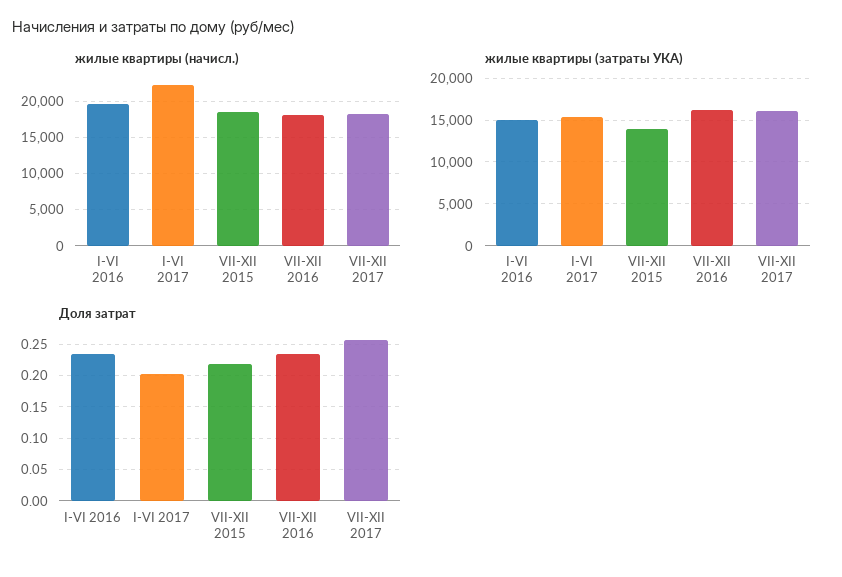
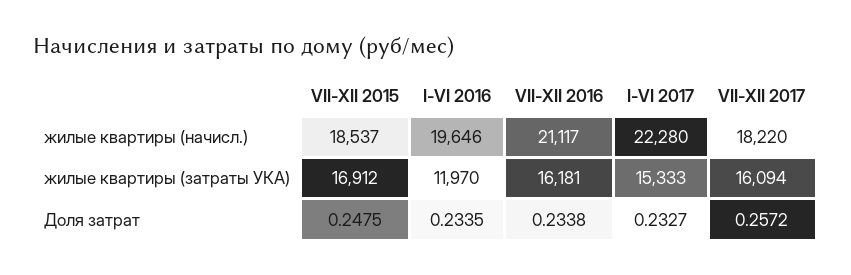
жилые квартиры (начисл.), VII-XII 2016: 18000 -> 21117
жилые квартиры (затраты УКА), I-VI 2016: 15000 -> 11970
жилые квартиры (затраты УКА), VII-XII 2015: 14000 -> 16912
Доля затрат, I-VI 2017: 0.2 -> 0.2327
Доля затрат, VII-XII 2015: 0.22 -> 0.2475

